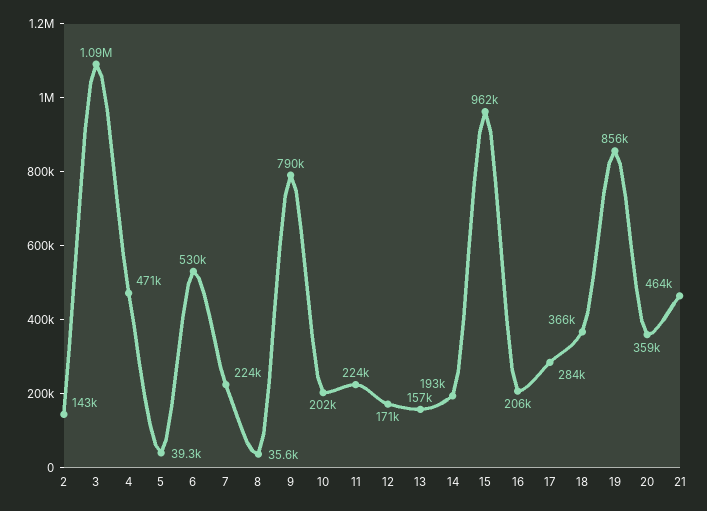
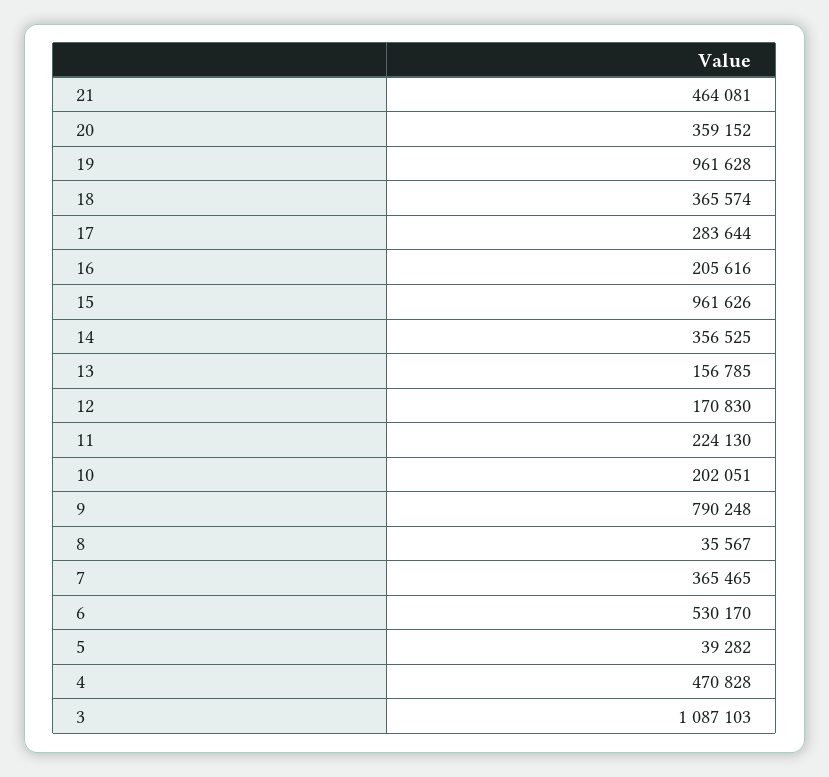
2: 143000 -> none
7: 224000 -> 365465
14: 193000 -> 356525
19: 856000 -> 961628

